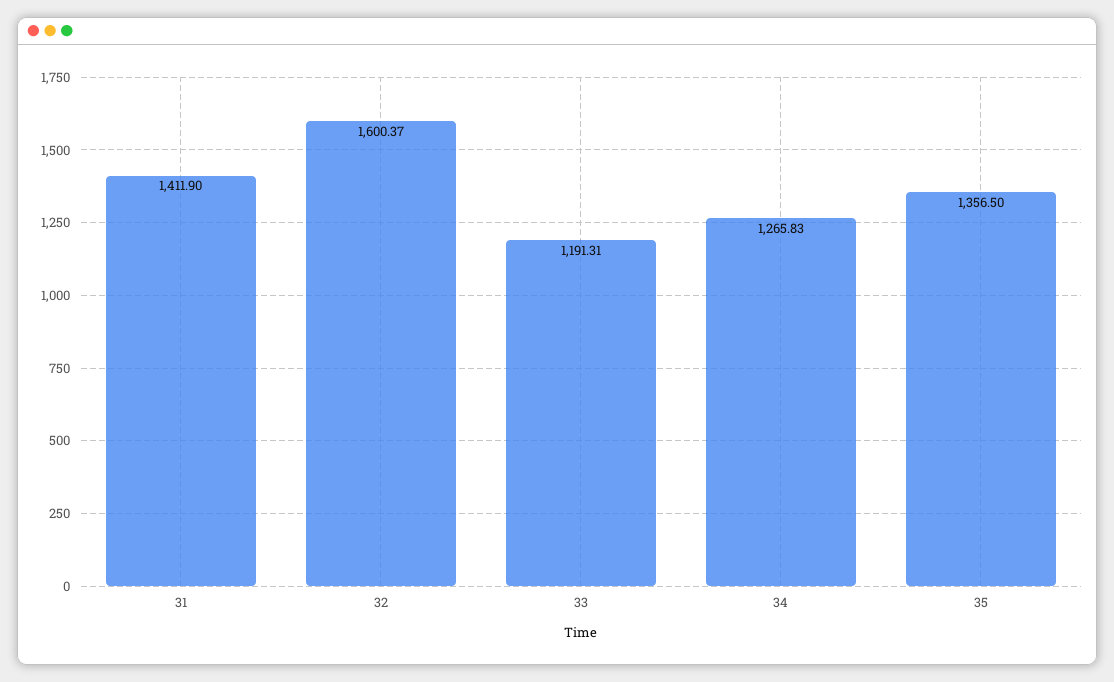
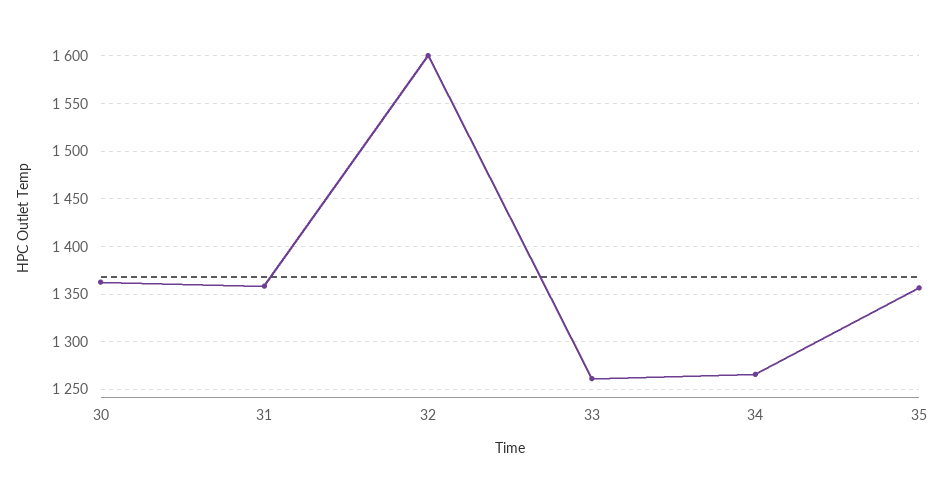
31: 1411.9 -> 1360
33: 1191.31 -> 1260
30: none -> 1360

